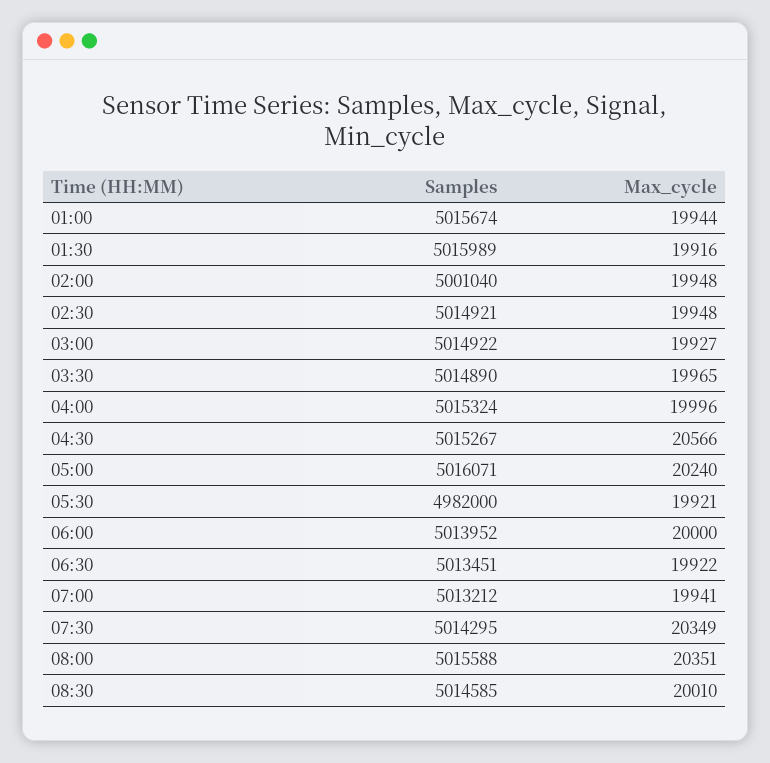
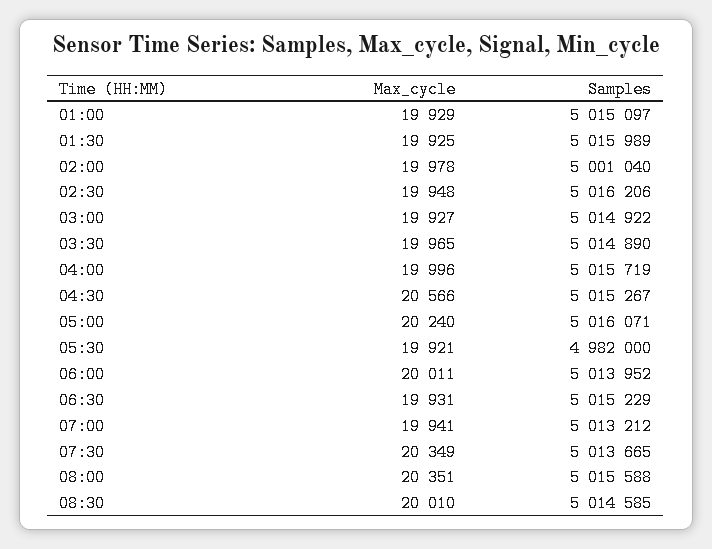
Samples, 01:00: 5015674 -> 5015097
Max_cycle, 01:00: 19944 -> 19929
Max_cycle, 01:30: 19916 -> 19925
Max_cycle, 02:00: 19948 -> 19978
Samples, 02:30: 5014921 -> 5016206
Samples, 04:00: 5015324 -> 5015719
Max_cycle, 06:00: 20000 -> 20011
Samples, 06:30: 5013451 -> 5015229
Max_cycle, 06:30: 19922 -> 19931
Samples, 07:30: 5014295 -> 5013665

